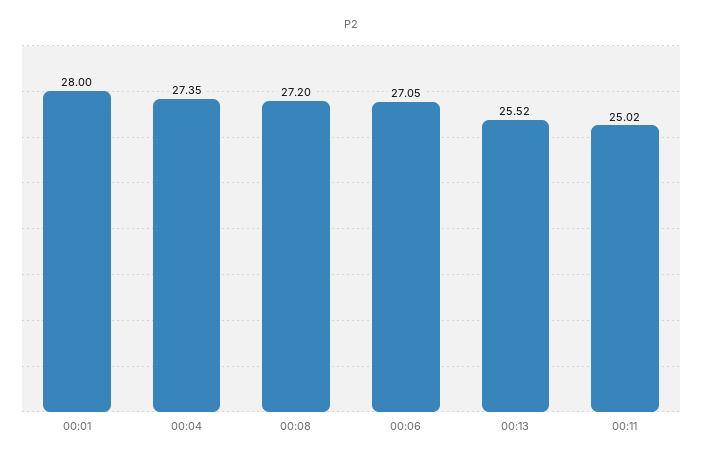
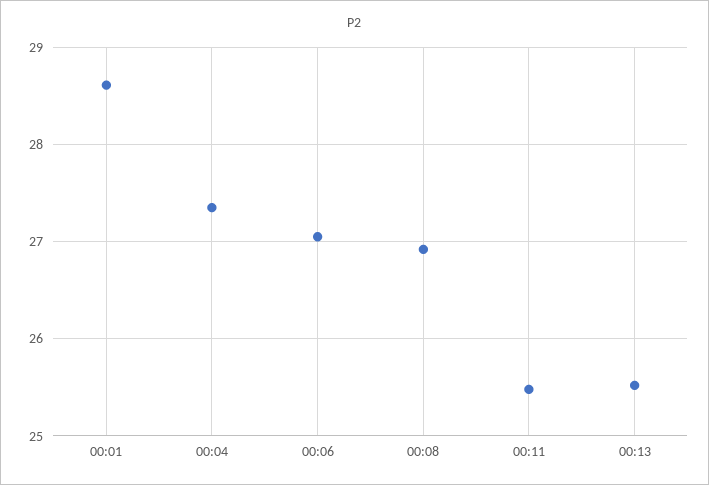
00:01: 28 -> 28.6
00:08: 27.2 -> 26.9
00:11: 25.02 -> 25.5

